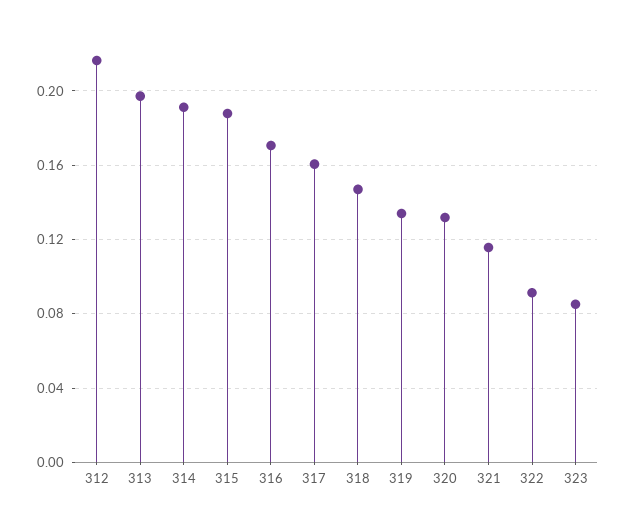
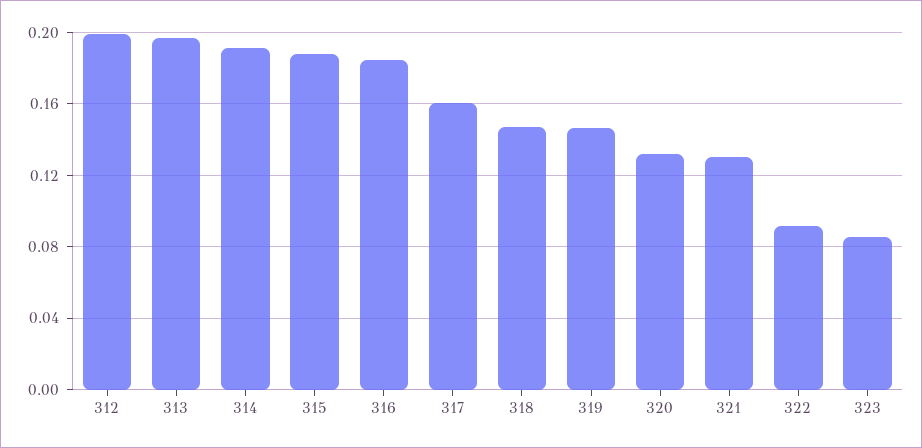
312: 0.215 -> 0.2
316: 0.17 -> 0.185
319: 0.135 -> 0.145
321: 0.115 -> 0.13

